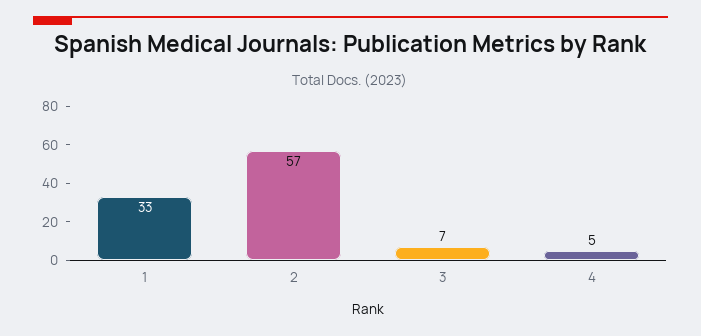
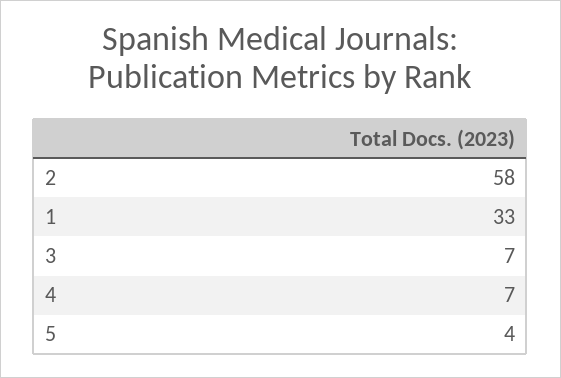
2: 57 -> 58
4: 5 -> 7
5: none -> 4

